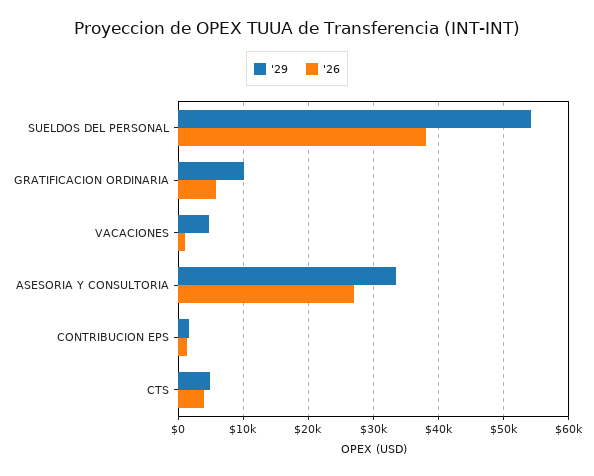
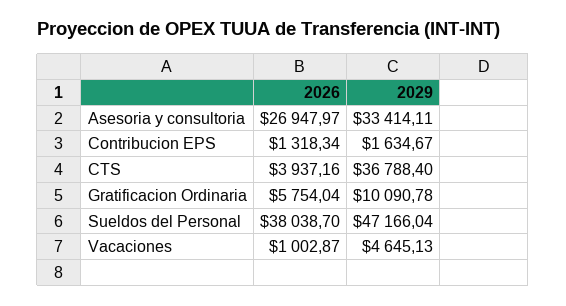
'29, SUELDOS DEL PERSONAL: 54000 -> 47166.04
'29, CTS: 5000 -> 36788.4

